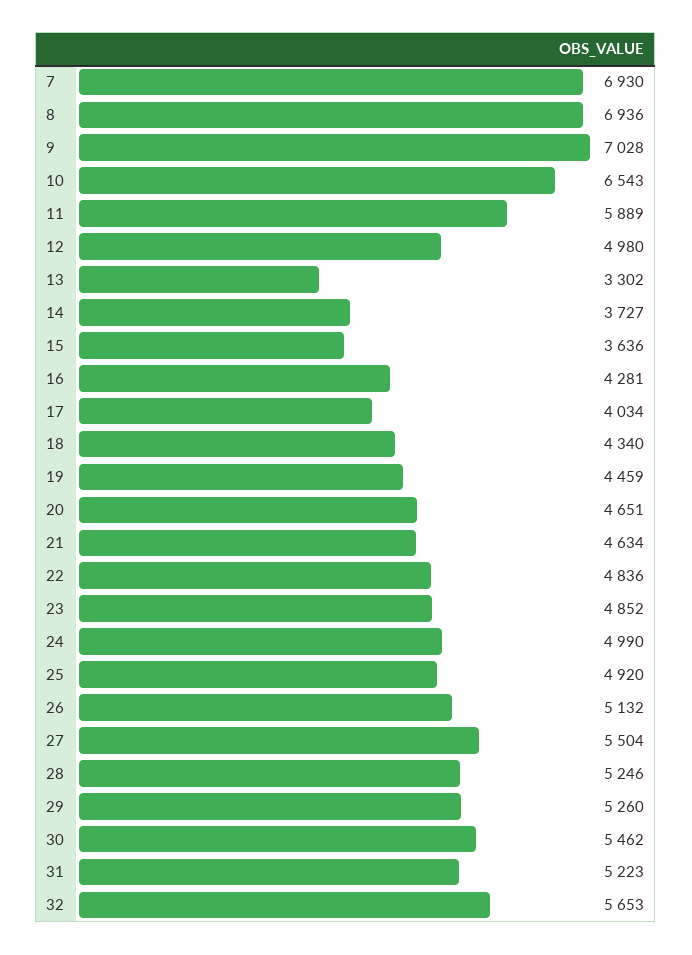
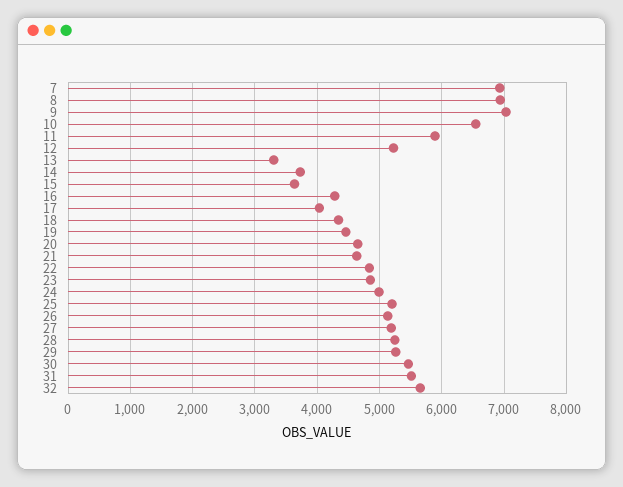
12: 4980 -> 5200
25: 4920 -> 5200
27: 5504 -> 5200
31: 5223 -> 5500

